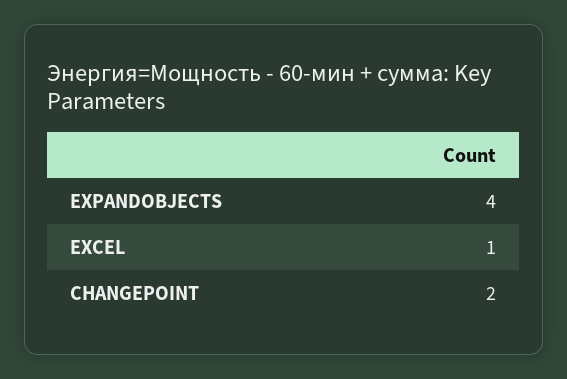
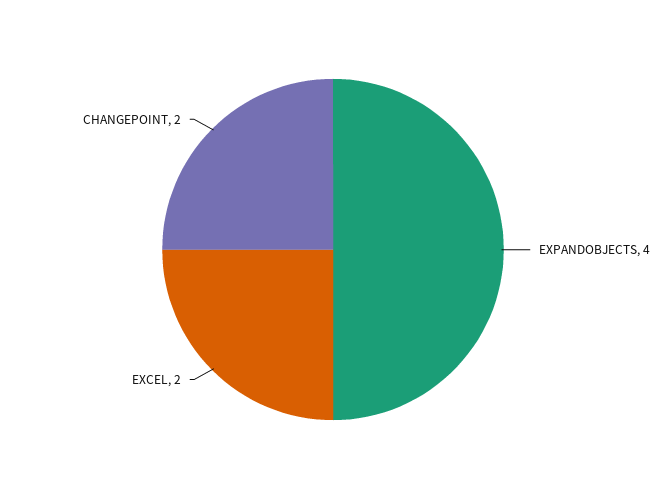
EXCEL: 1 -> 2

